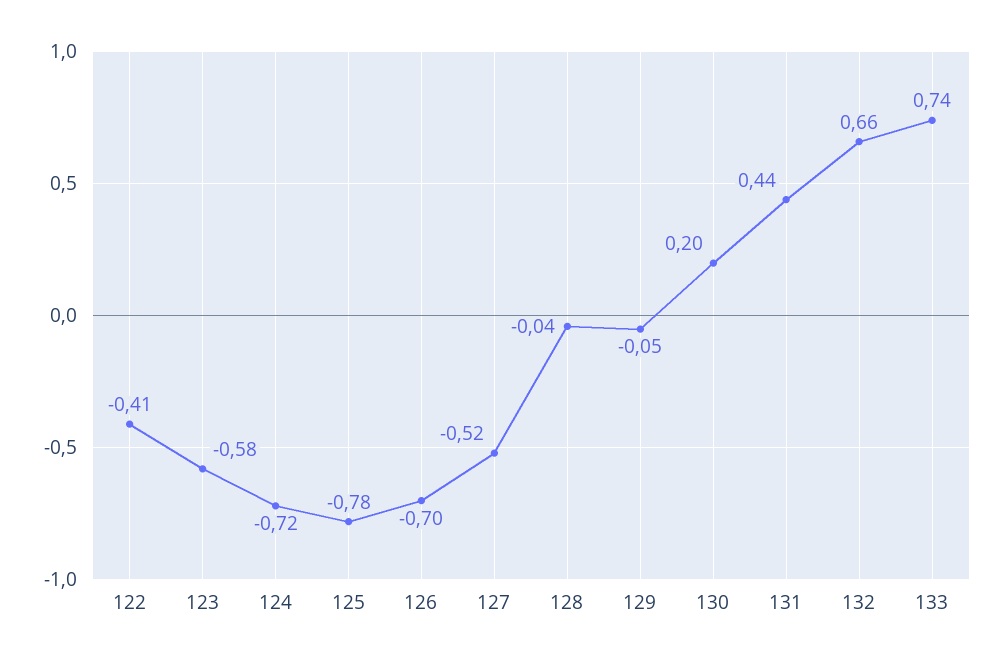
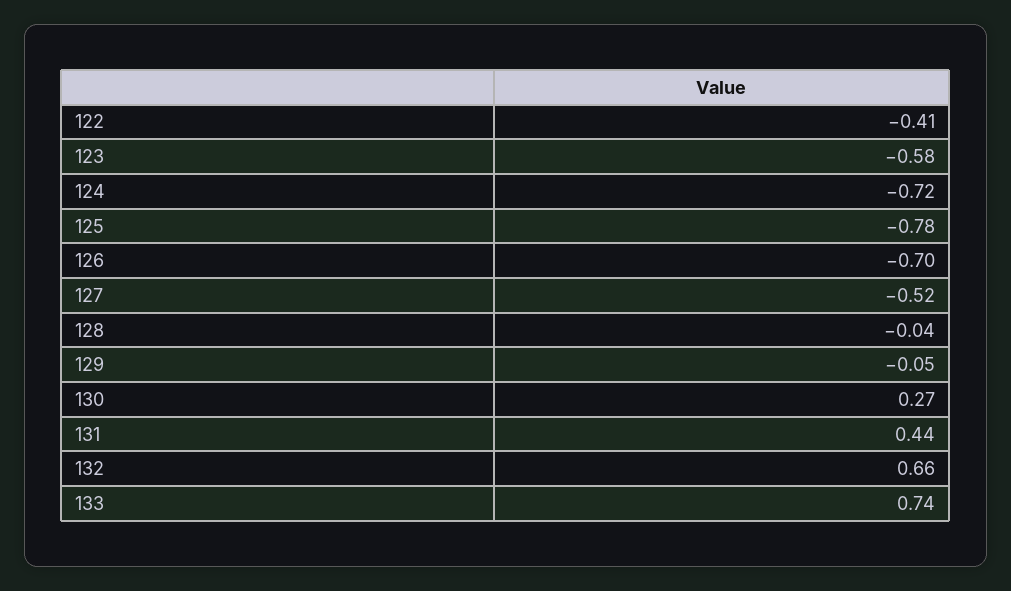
130: 0.2 -> 0.27

